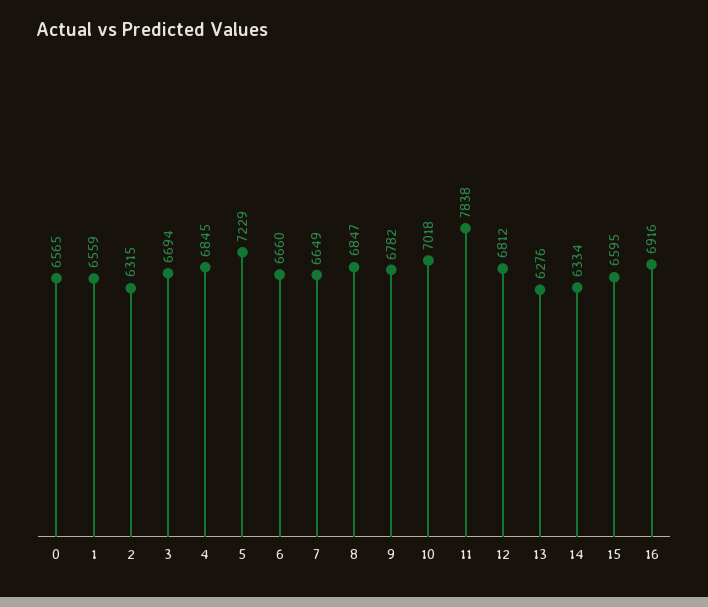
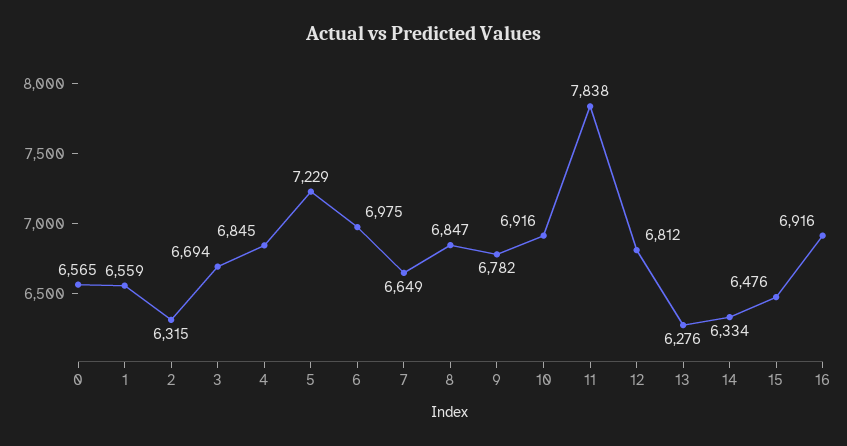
6: 6660 -> 6975
10: 7018 -> 6916
15: 6595 -> 6476

